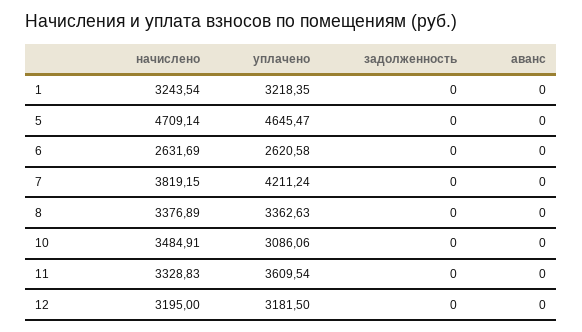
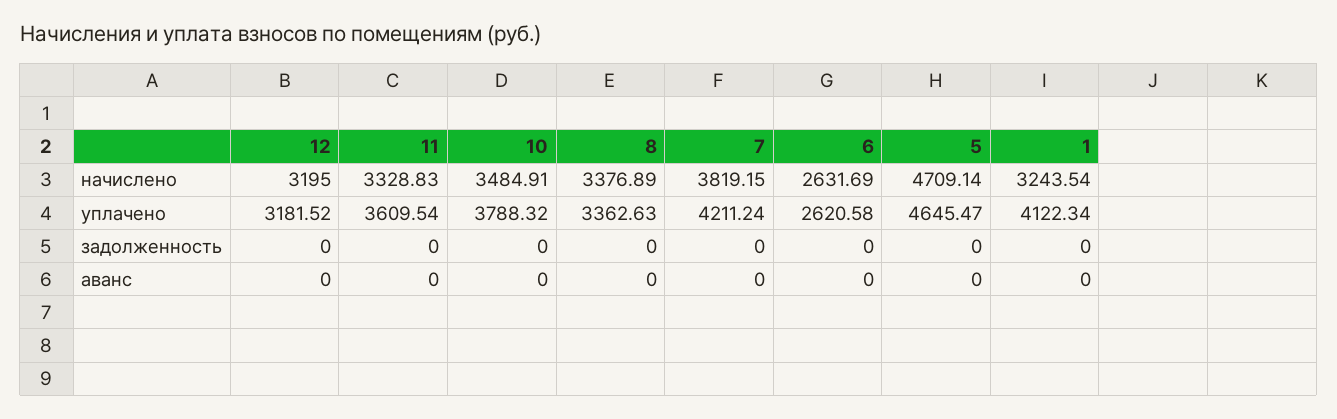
уплачено, 1: 3218.35 -> 4122.34
уплачено, 10: 3086.06 -> 3788.32
уплачено, 12: 3181.5 -> 3181.52

